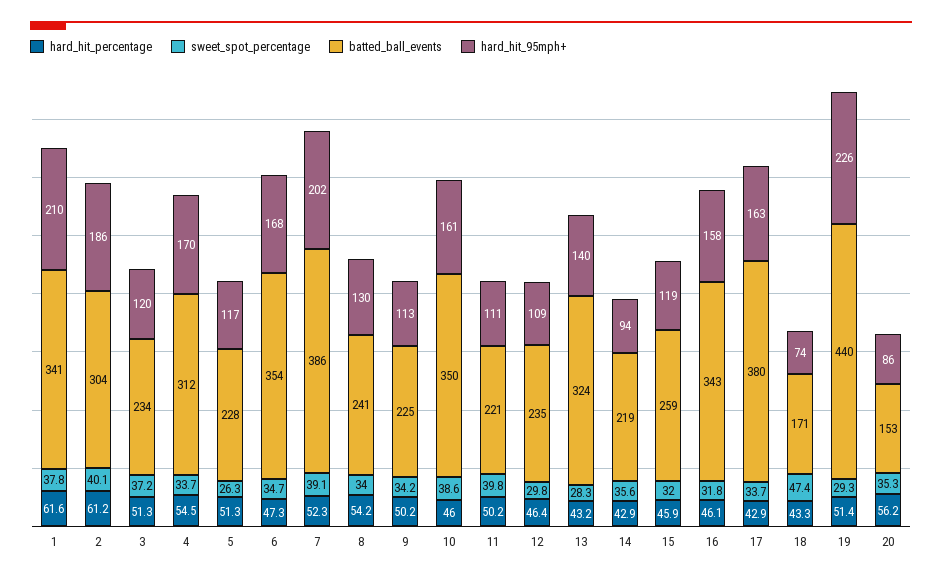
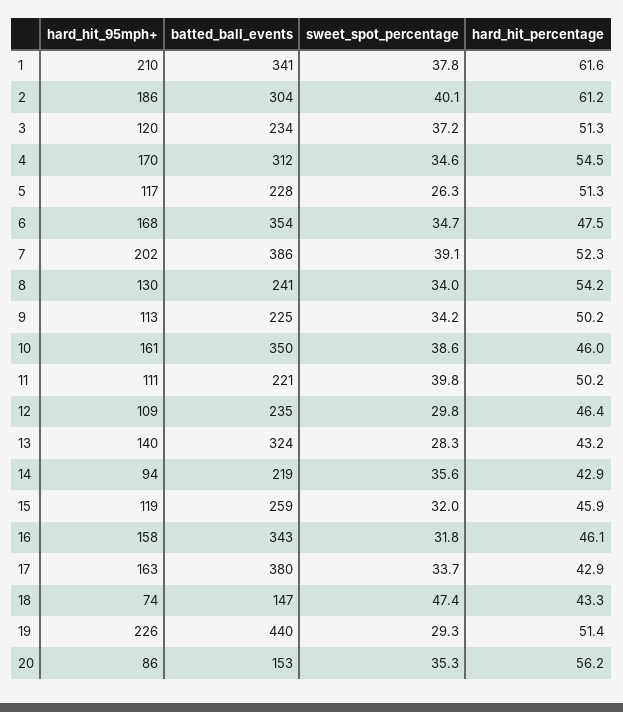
sweet_spot_percentage, 4: 33.7 -> 34.6
hard_hit_percentage, 6: 47.3 -> 47.5
batted_ball_events, 18: 171 -> 147

